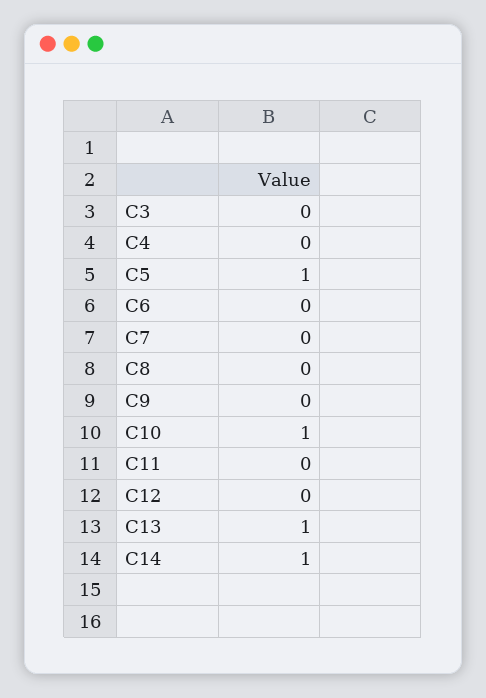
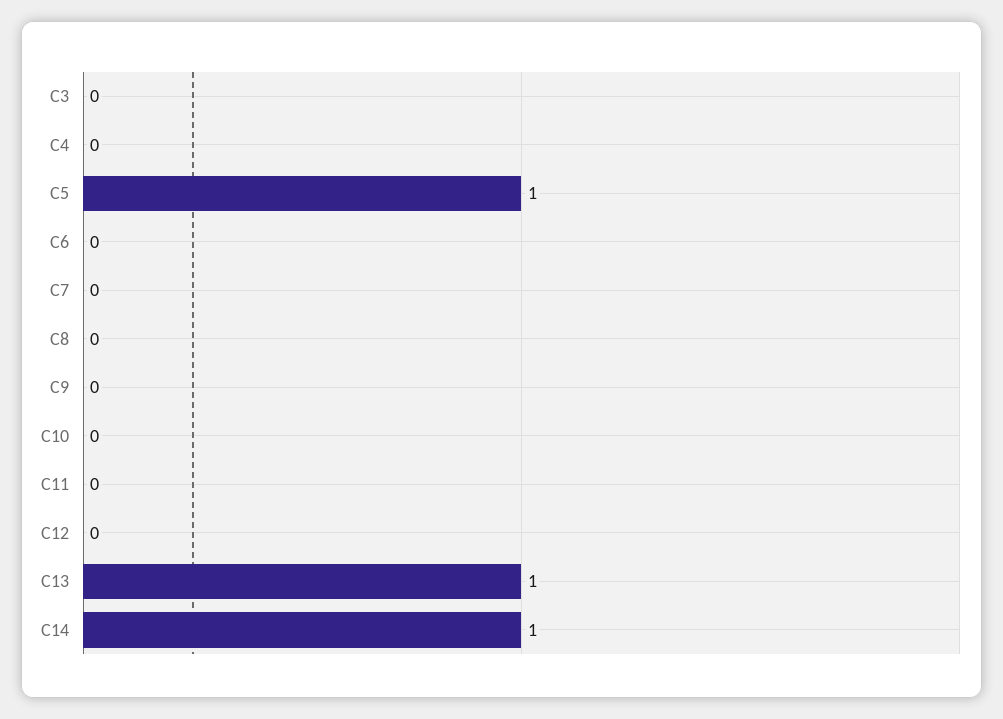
C10: 1 -> 0

